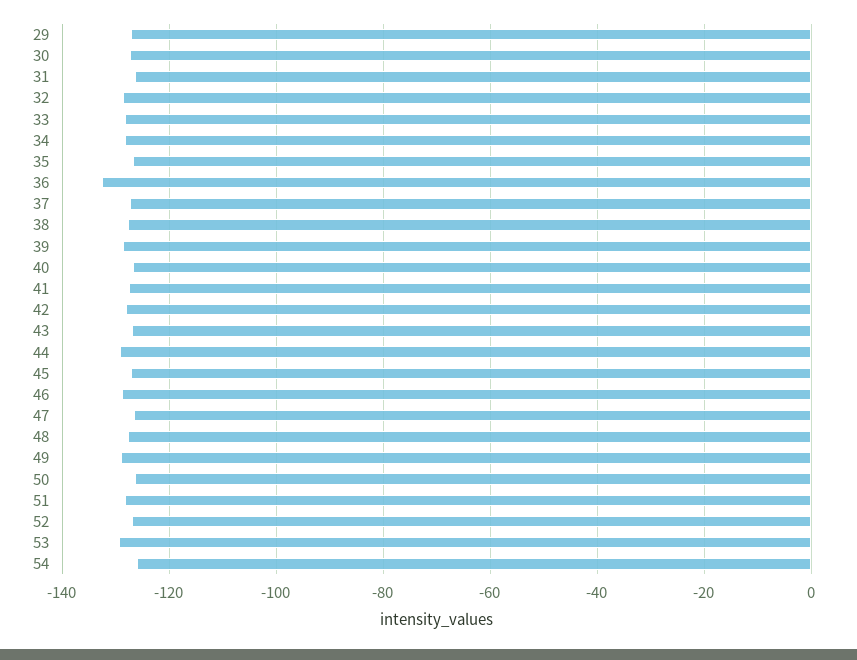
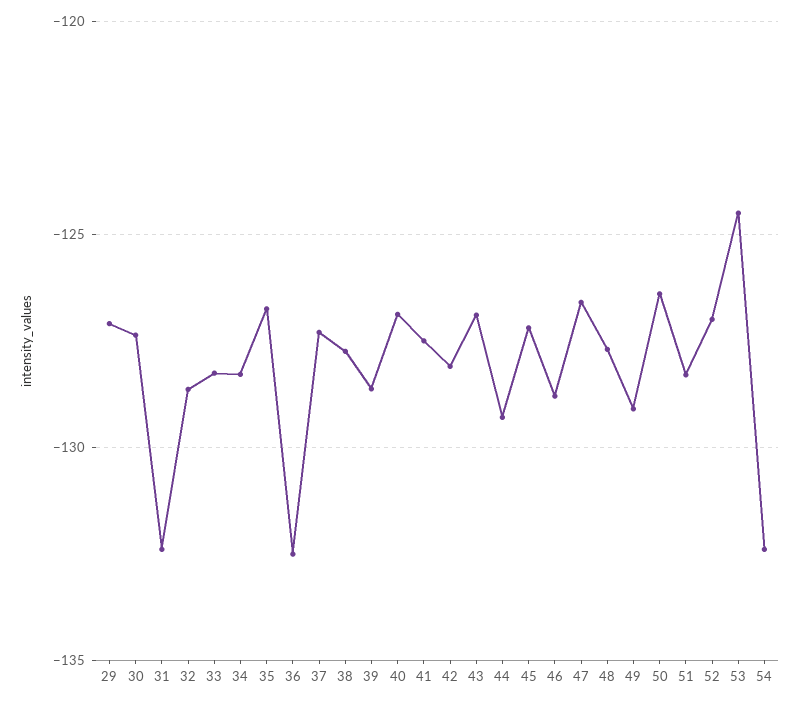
31: -126 -> -132.5
53: -130 -> -124.5
54: -126 -> -132.5

